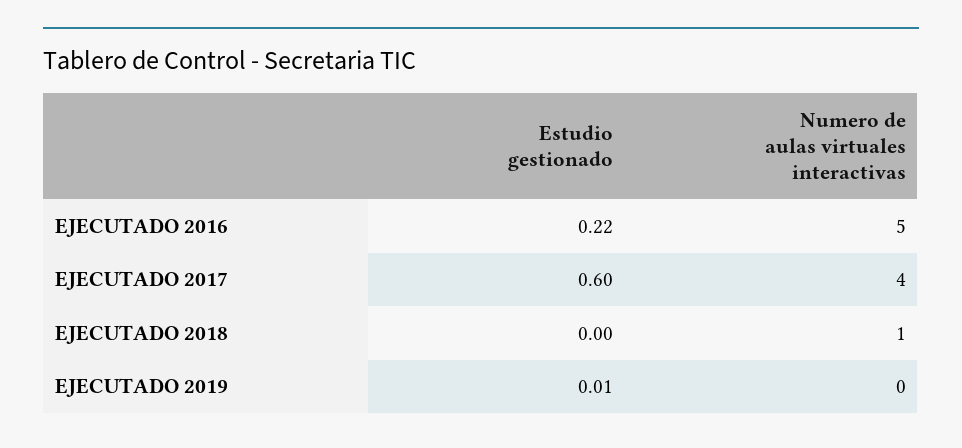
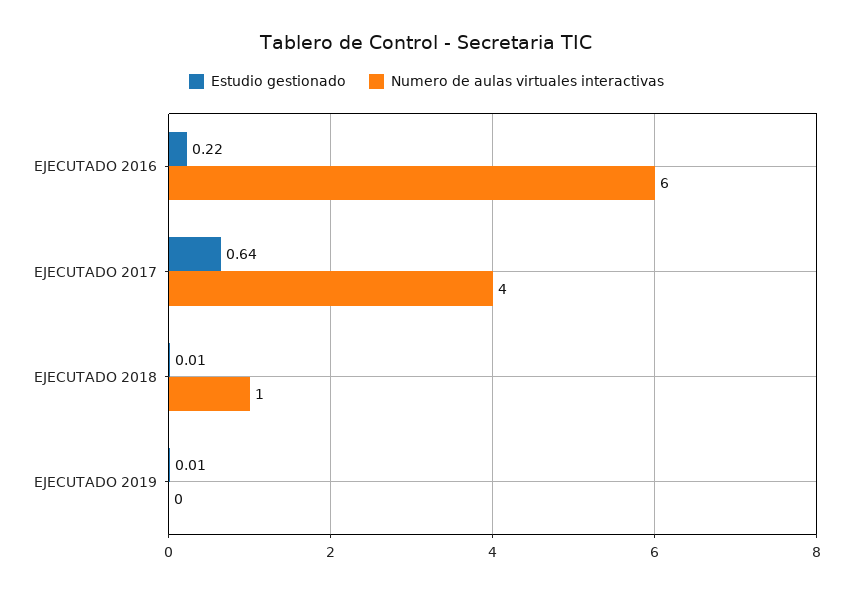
Numero de aulas virtuales interactivas, EJECUTADO 2016: 5 -> 6
Estudio gestionado, EJECUTADO 2017: 0.6 -> 0.64
Estudio gestionado, EJECUTADO 2018: 0 -> 0.01

